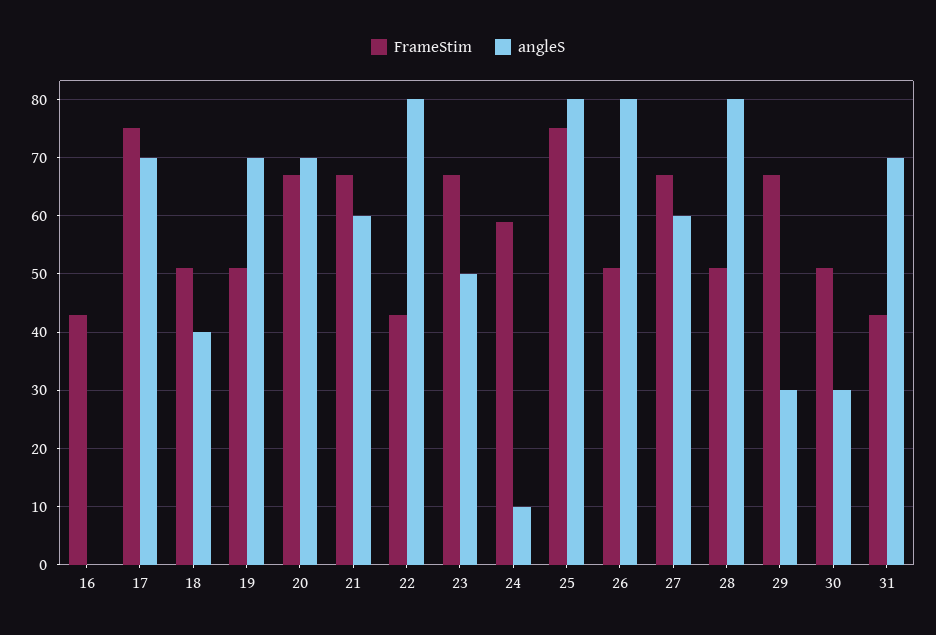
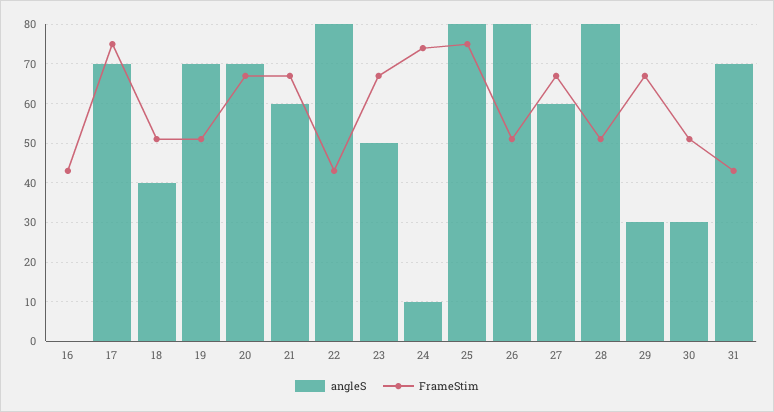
FrameStim, 24: 60 -> 75

